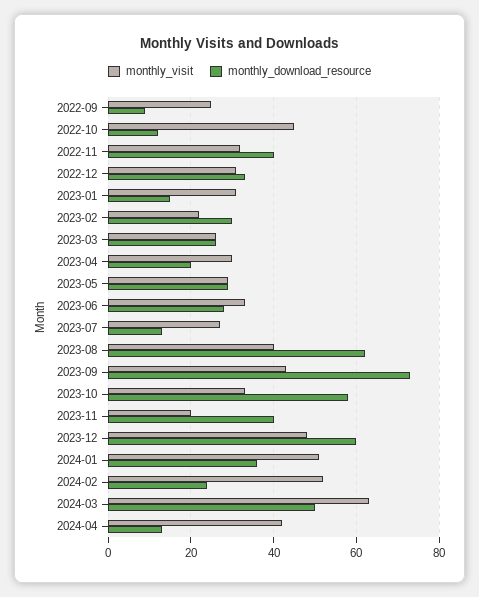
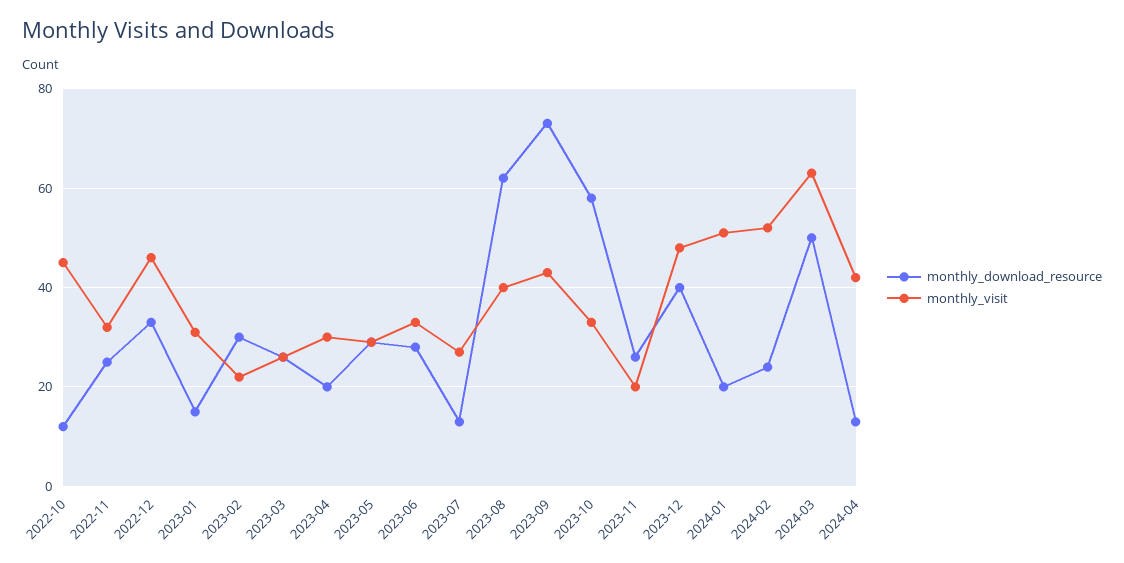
monthly_visit, 2022-09: 25 -> none
monthly_download_resource, 2022-09: 10 -> none
monthly_download_resource, 2022-11: 40 -> 25
monthly_visit, 2022-12: 30 -> 45
monthly_download_resource, 2023-11: 40 -> 25
monthly_download_resource, 2023-12: 60 -> 40
monthly_download_resource, 2024-01: 35 -> 20

